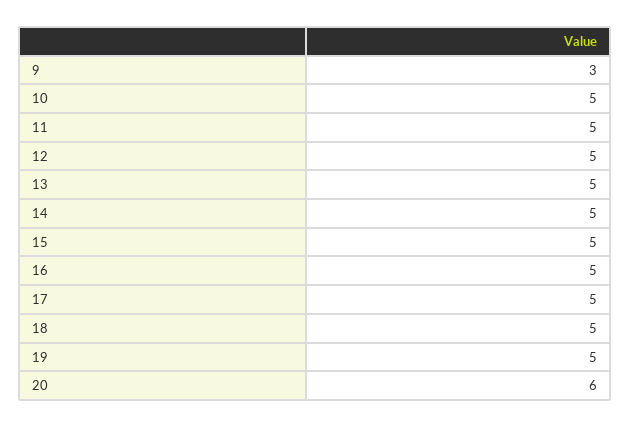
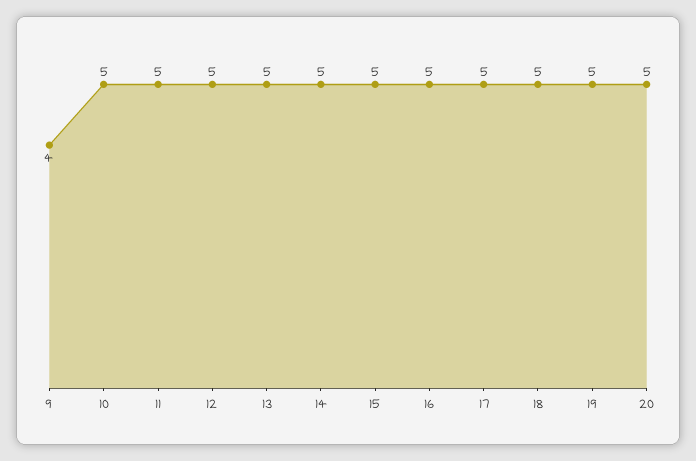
9: 3 -> 4
20: 6 -> 5

